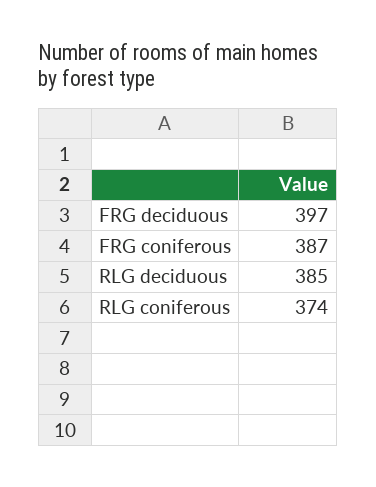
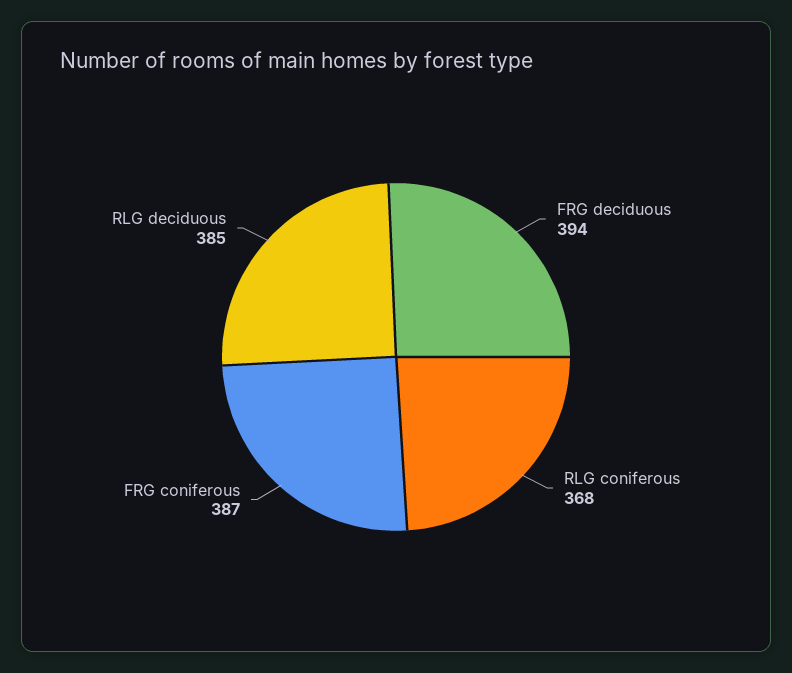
FRG deciduous: 397 -> 394
RLG coniferous: 374 -> 368

